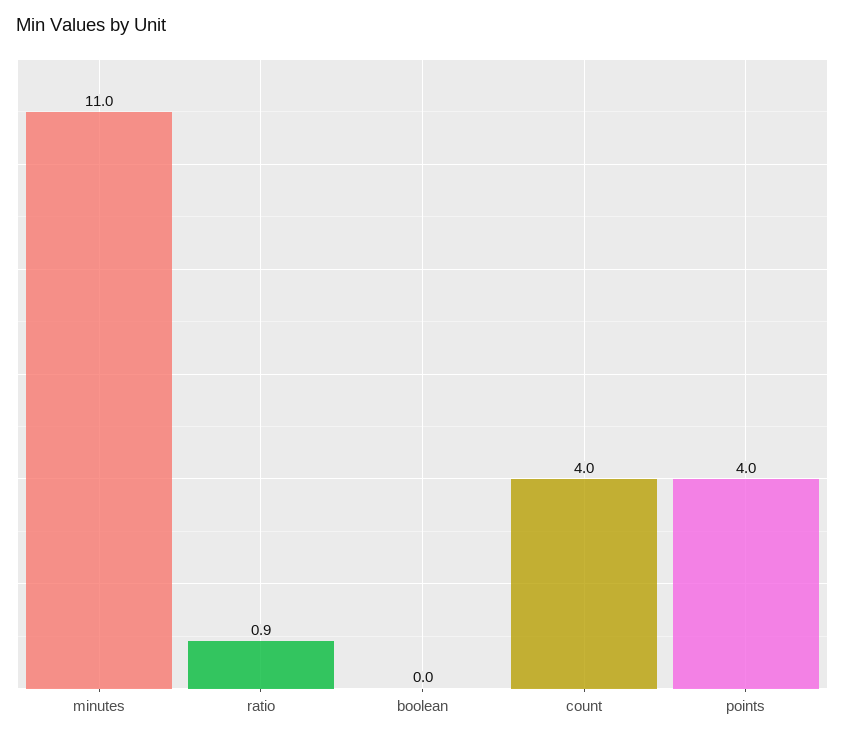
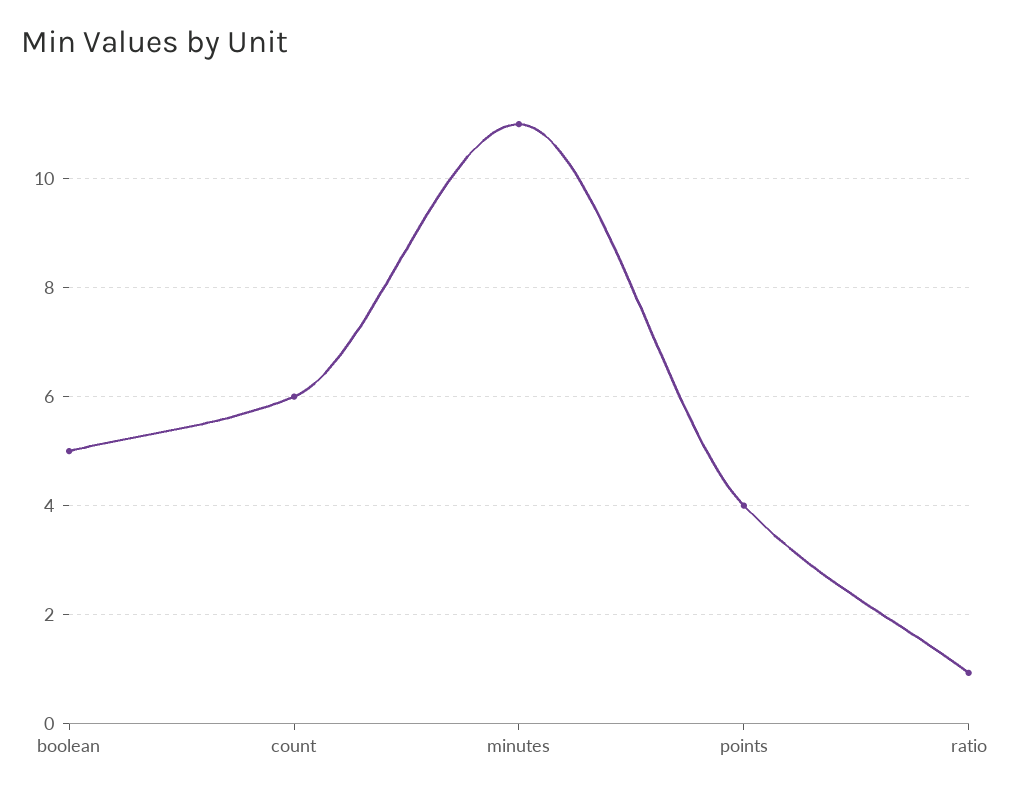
boolean: 0 -> 5
count: 4 -> 6

